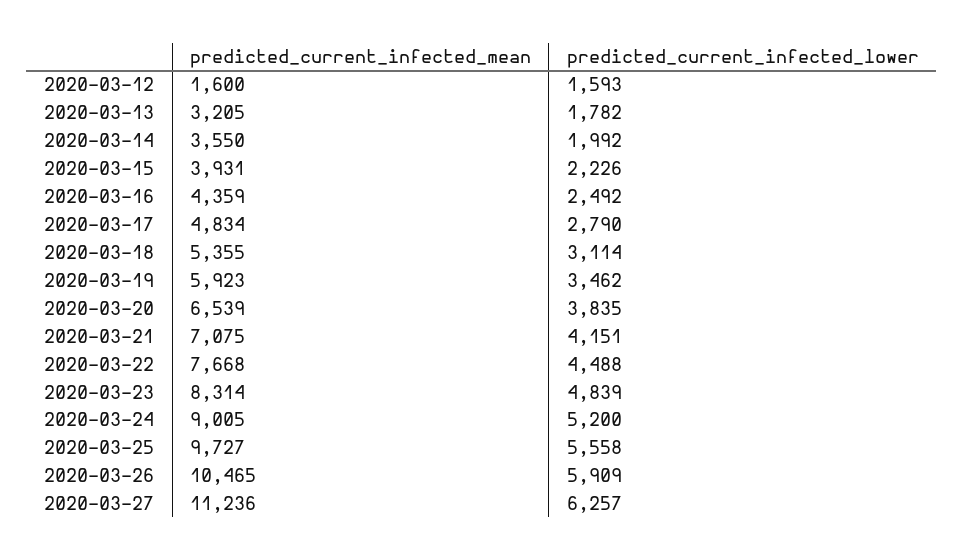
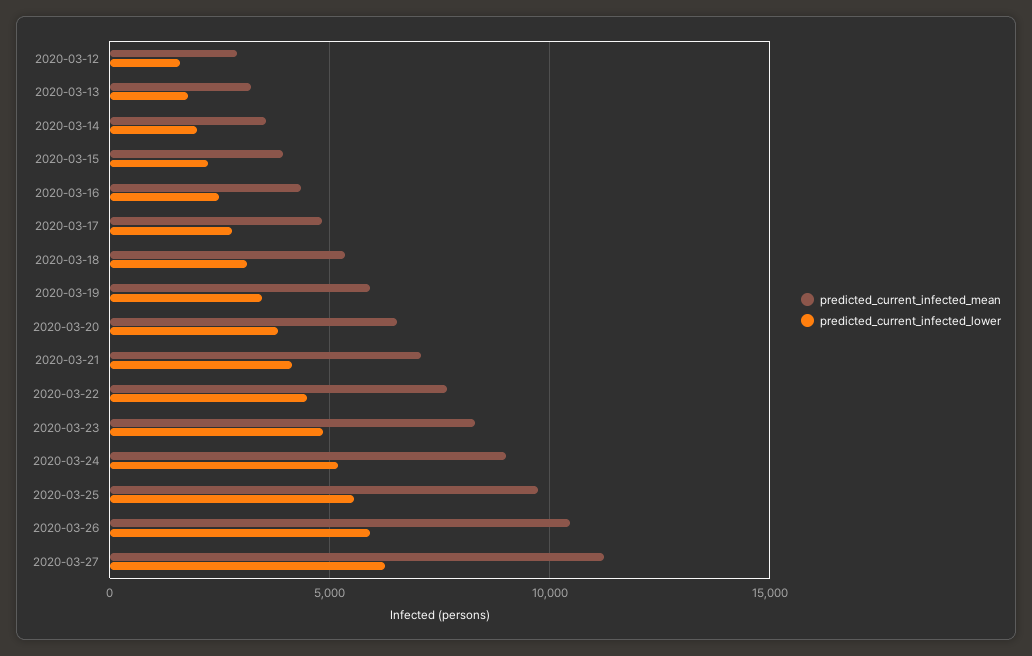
predicted_current_infected_mean, 2020-03-12: 1600 -> 3000

